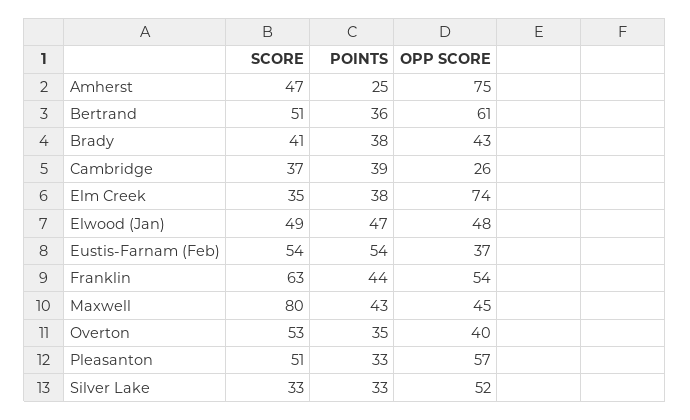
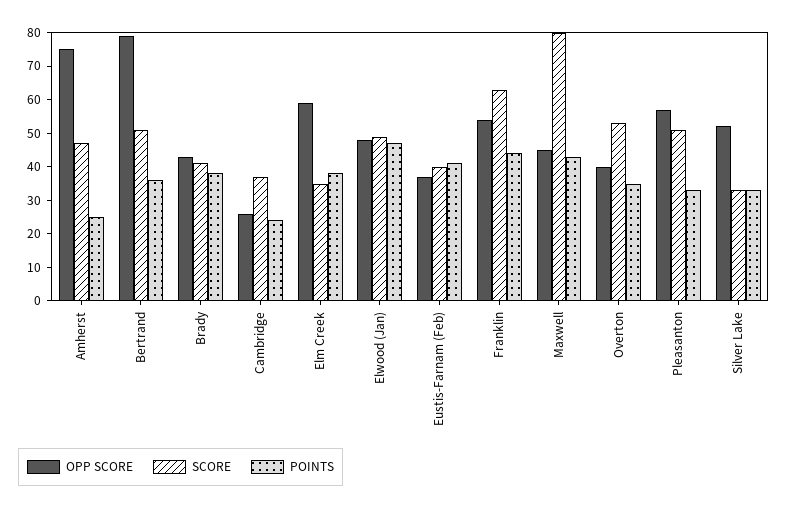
OPP SCORE, Bertrand: 61 -> 80
POINTS, Cambridge: 39 -> 25
OPP SCORE, Elm Creek: 74 -> 60
SCORE, Eustis-Farnam (Feb): 54 -> 40
POINTS, Eustis-Farnam (Feb): 54 -> 40

